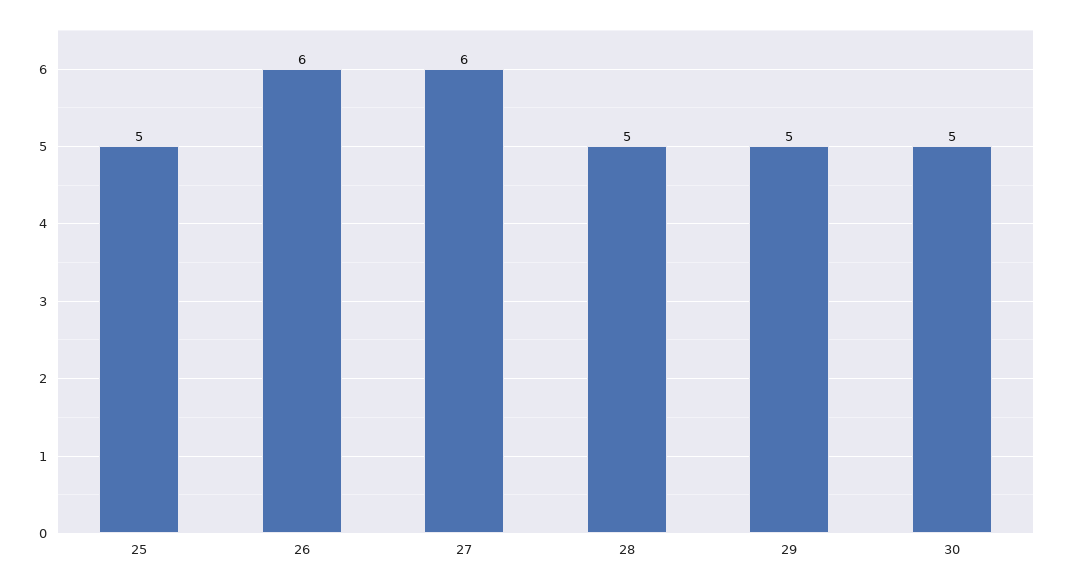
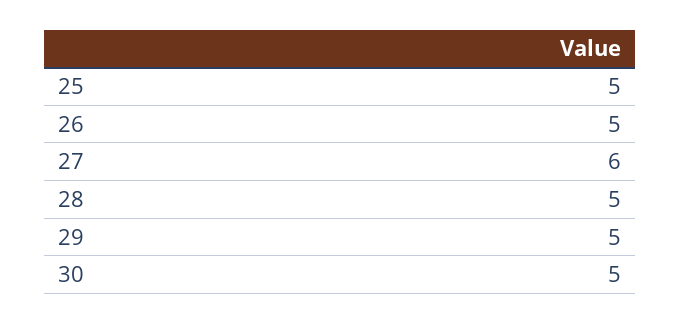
26: 6 -> 5

